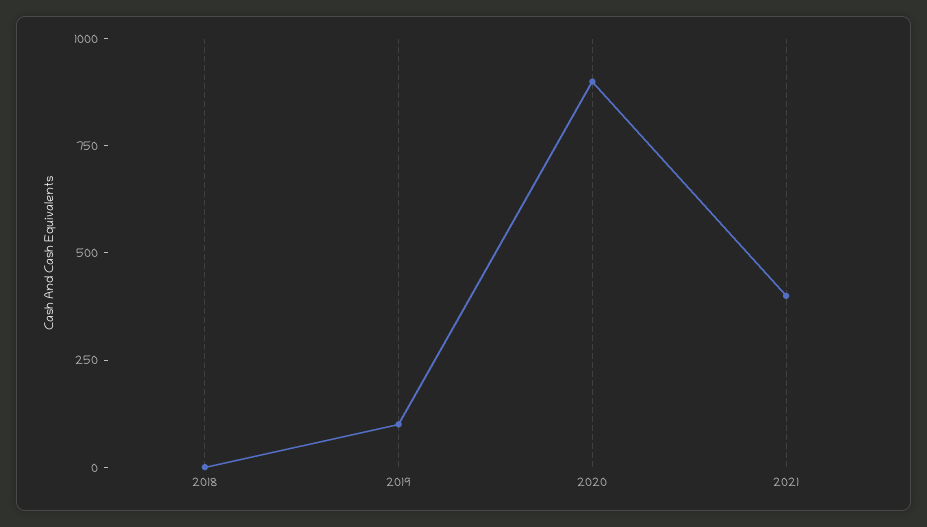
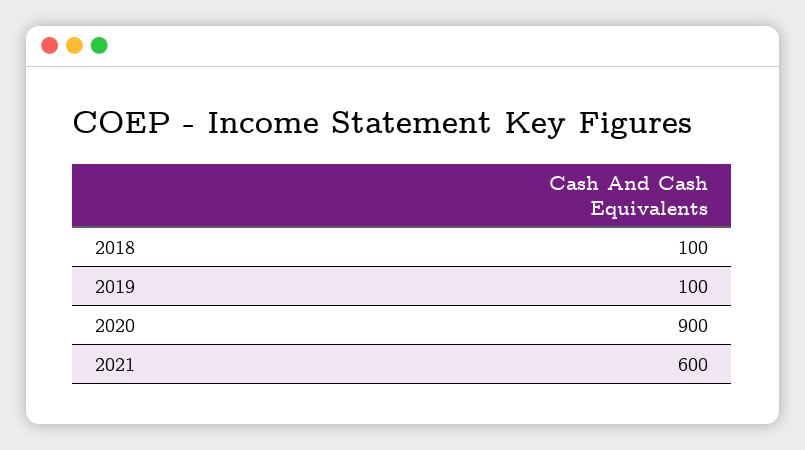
2018: 0 -> 100
2021: 400 -> 600

